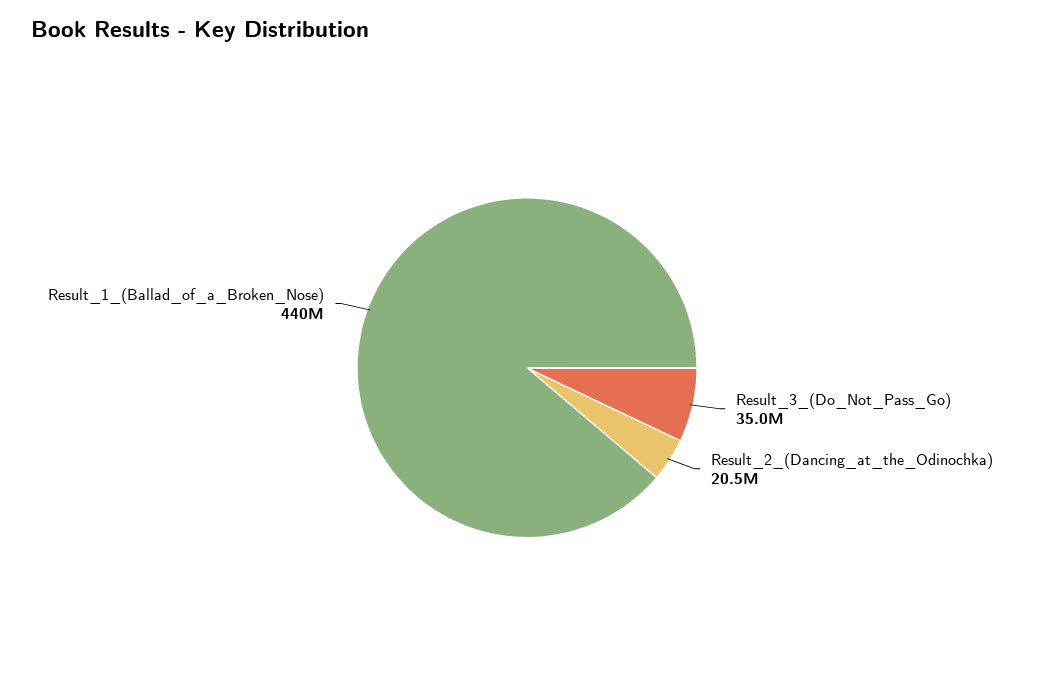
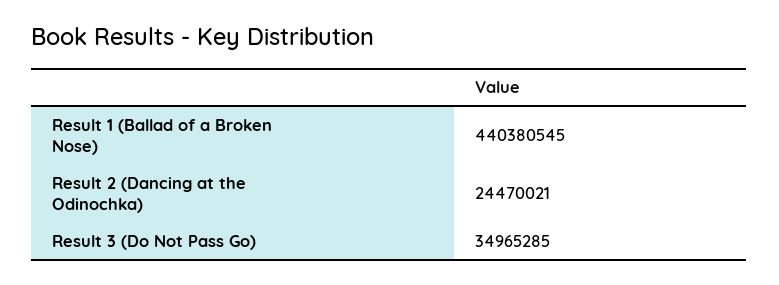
Result_2_(Dancing_at_the_Odinochka): 20500000 -> 24470021

